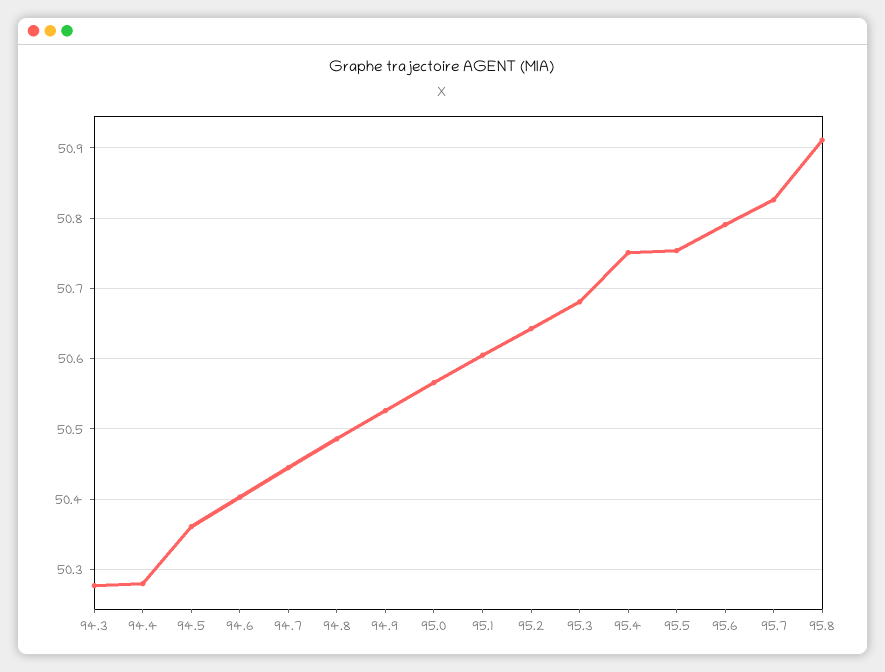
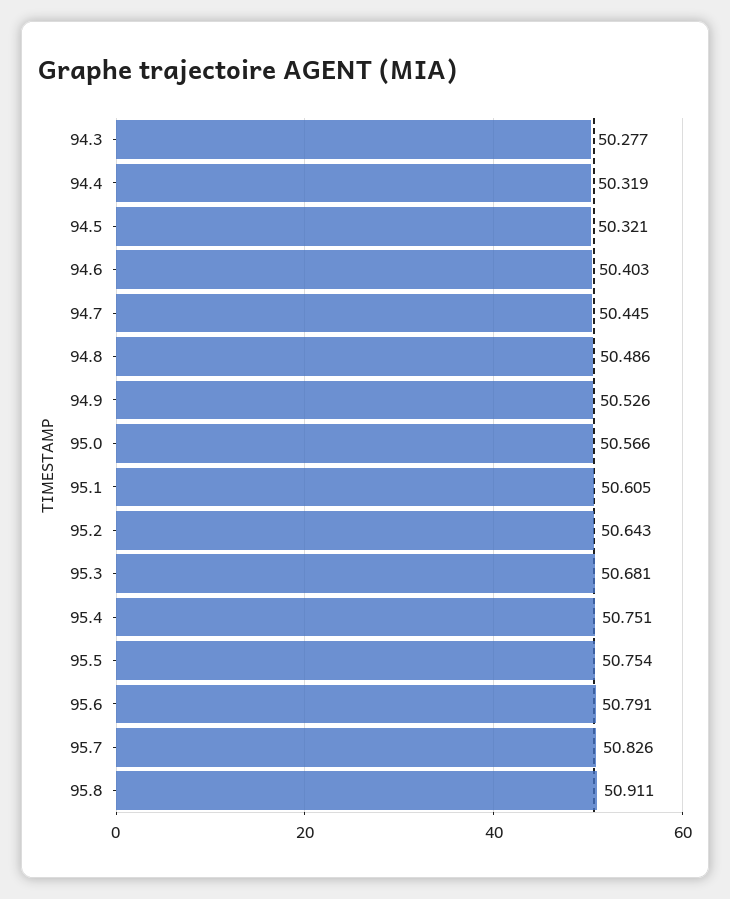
94.4: 50.28 -> 50.319
94.5: 50.36 -> 50.321

